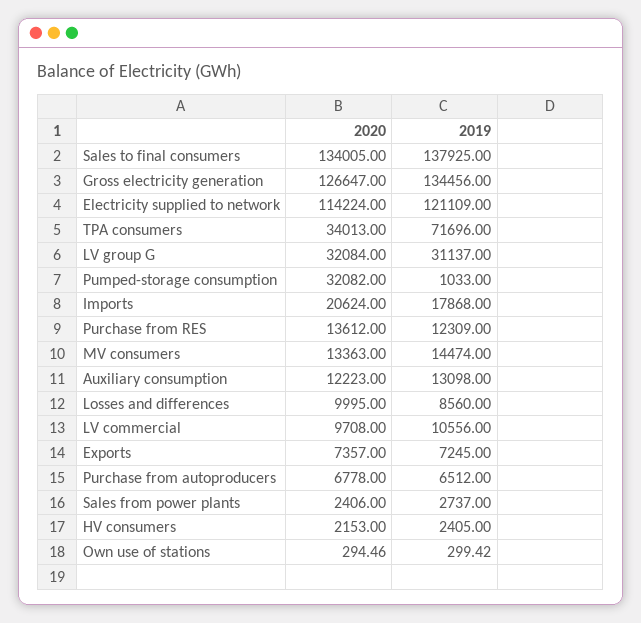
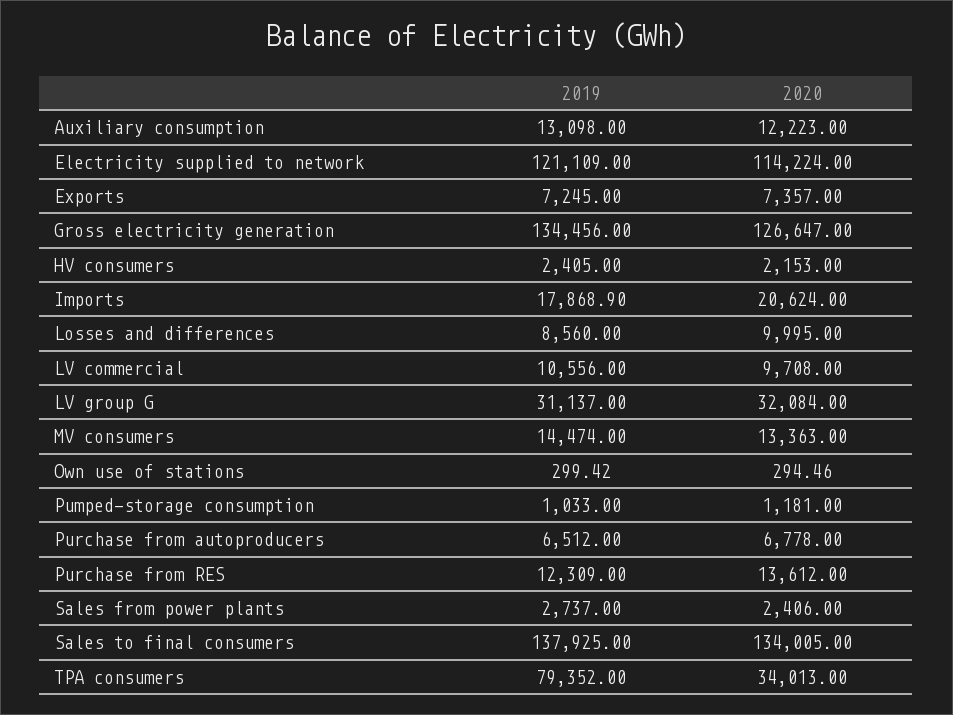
2019, TPA consumers: 71696 -> 79352
2020, Pumped-storage consumption: 32082 -> 1181
2019, Imports: 17868 -> 17868.9

